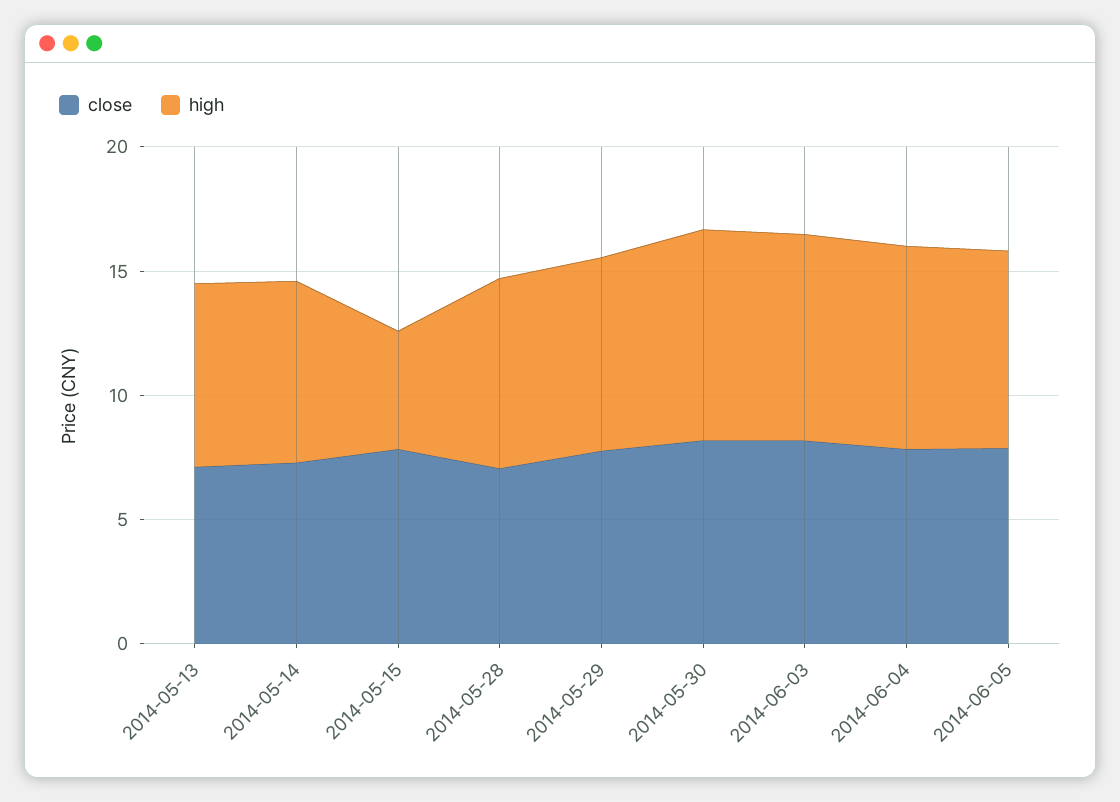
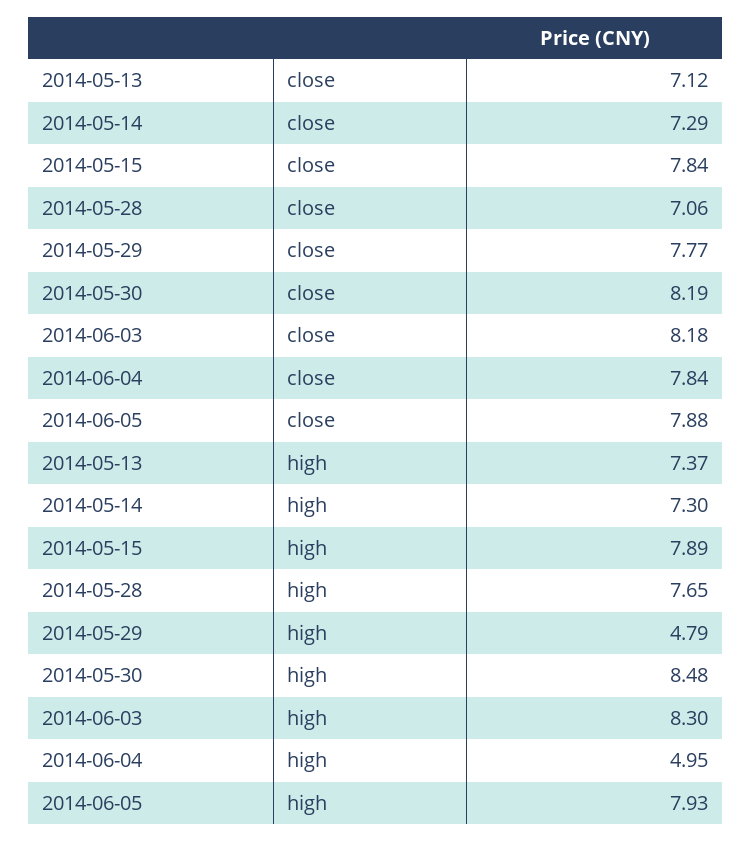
high, 2014-05-15: 5 -> 7.89
high, 2014-05-29: 8 -> 4.79
high, 2014-06-04: 8 -> 4.95

